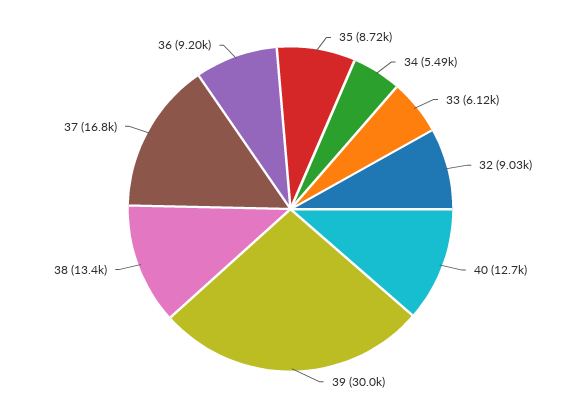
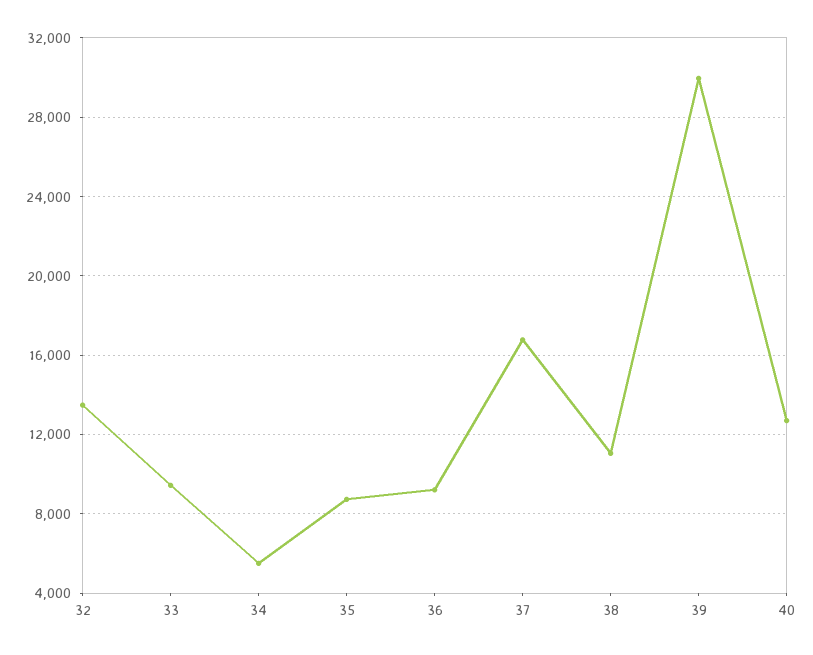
33: 6120 -> 9500
32: 9030 -> 13500
38: 13400 -> 11000

